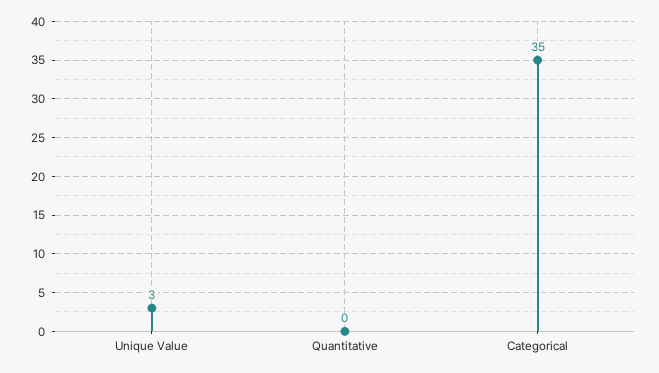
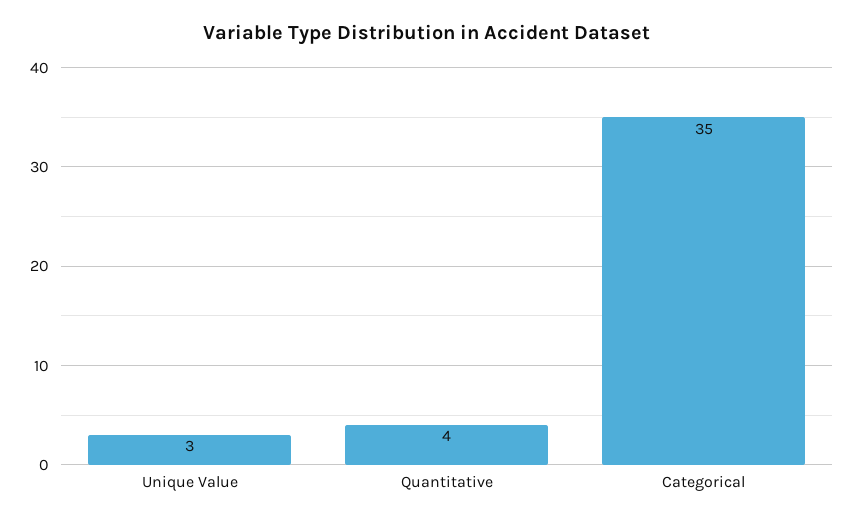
Quantitative: 0 -> 4

